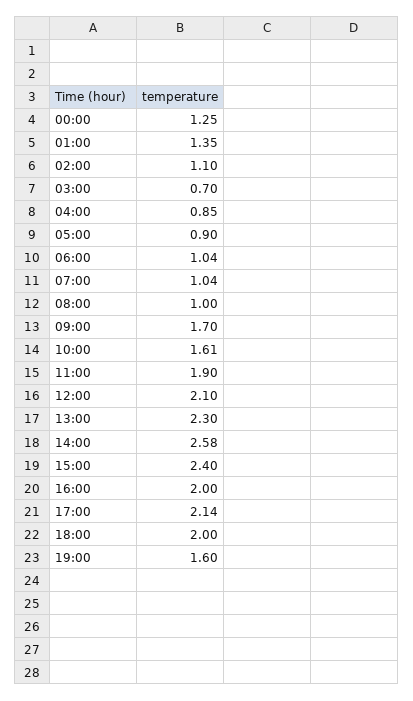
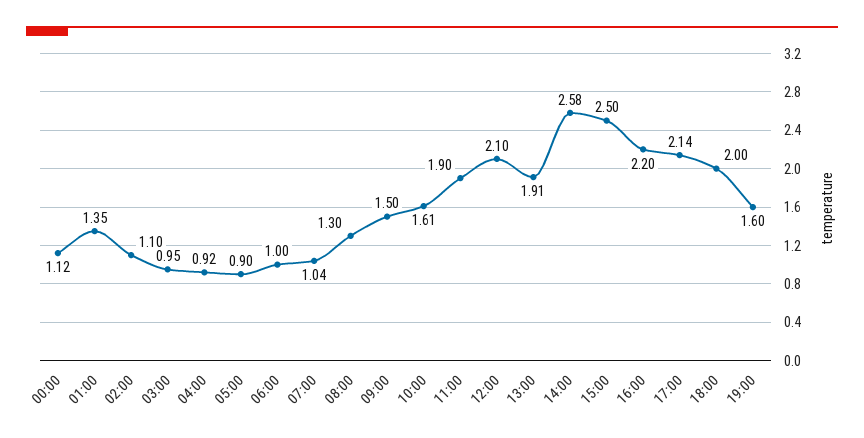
00:00: 1.25 -> 1.12
03:00: 0.7 -> 0.95
04:00: 0.85 -> 0.92
06:00: 1.04 -> 1
08:00: 1 -> 1.3
09:00: 1.7 -> 1.5
13:00: 2.3 -> 1.91
15:00: 2.4 -> 2.5
16:00: 2 -> 2.2

